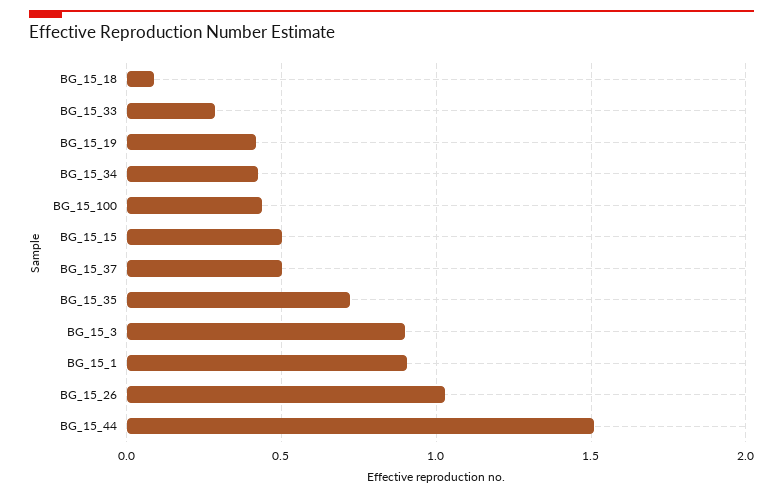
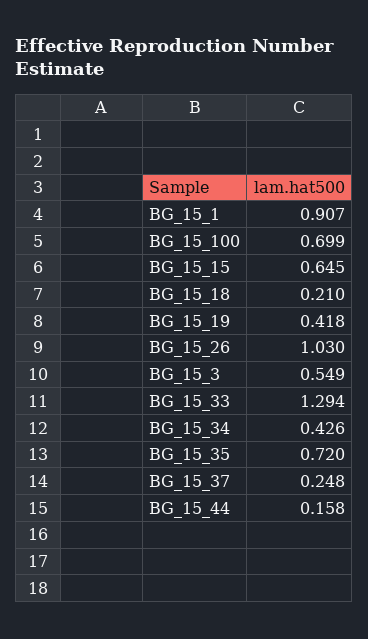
BG_15_18: 0.1 -> 0.21
BG_15_33: 0.3 -> 1.294
BG_15_100: 0.45 -> 0.699
BG_15_15: 0.5 -> 0.645
BG_15_37: 0.5 -> 0.248
BG_15_3: 0.9 -> 0.549
BG_15_44: 1.5 -> 0.158

